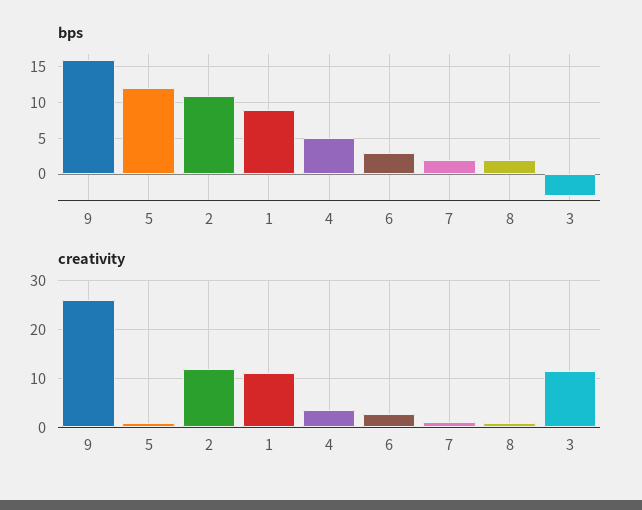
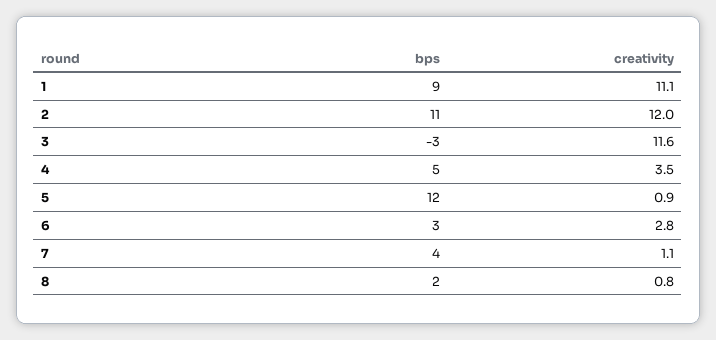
bps, 9: 16 -> none
bps, 7: 2 -> 4
creativity, 9: 26 -> none

